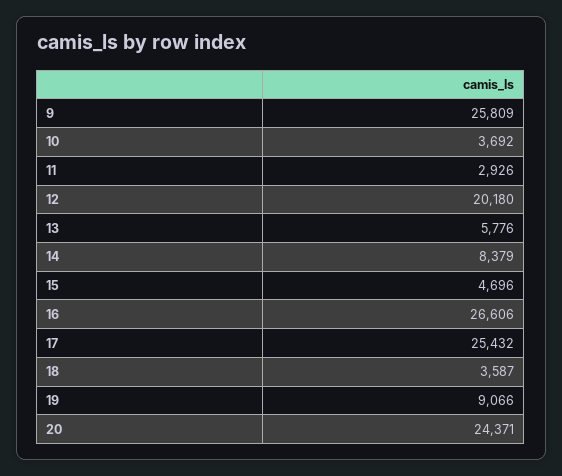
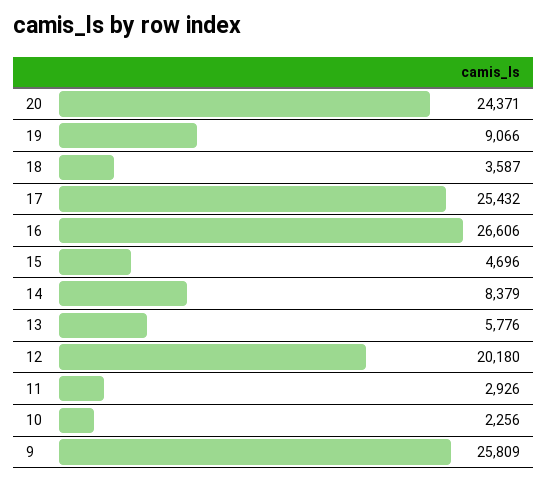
10: 3692 -> 2256

